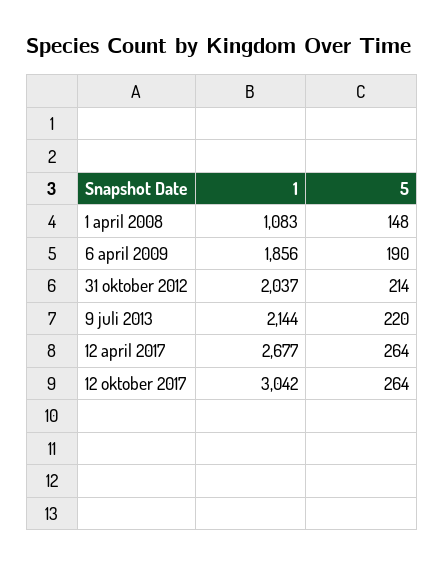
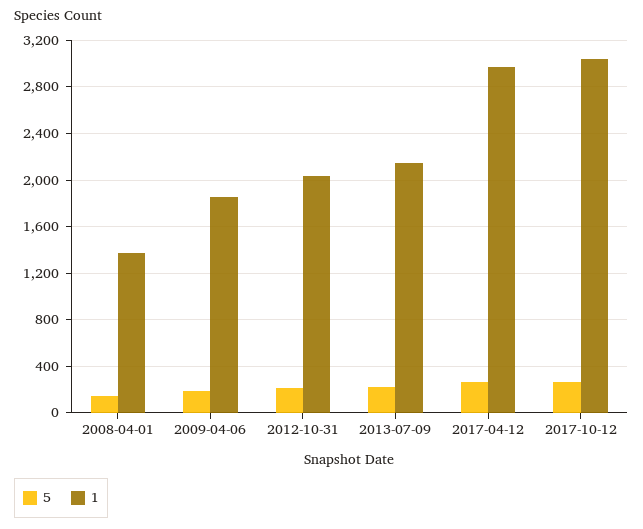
1, 1 april 2008: 1083 -> 1400
1, 12 april 2017: 2677 -> 3000

